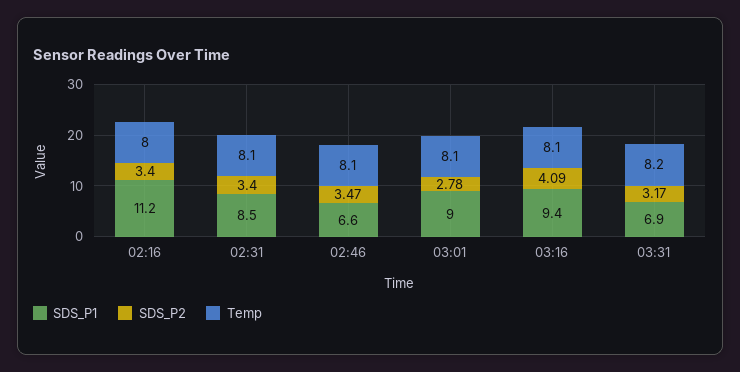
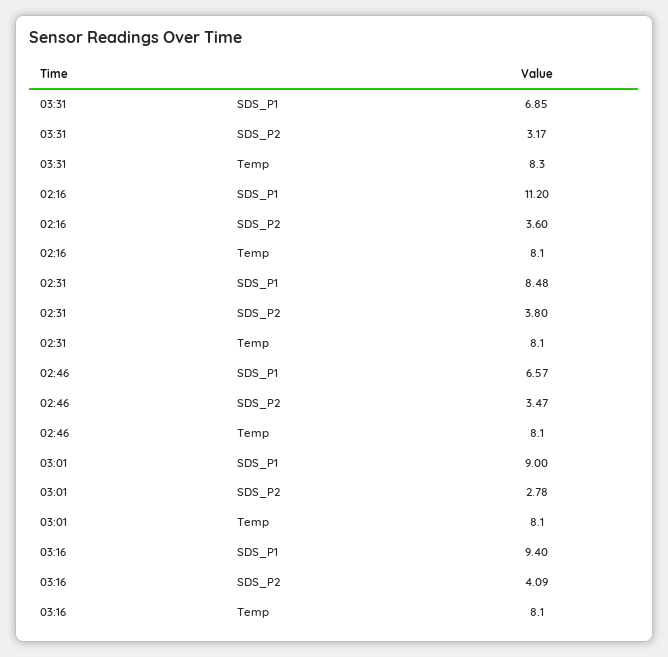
SDS_P2, 02:16: 3.4 -> 3.6
Temp, 02:16: 8 -> 8.1
SDS_P2, 02:31: 3.4 -> 3.8
Temp, 03:31: 8.2 -> 8.3

